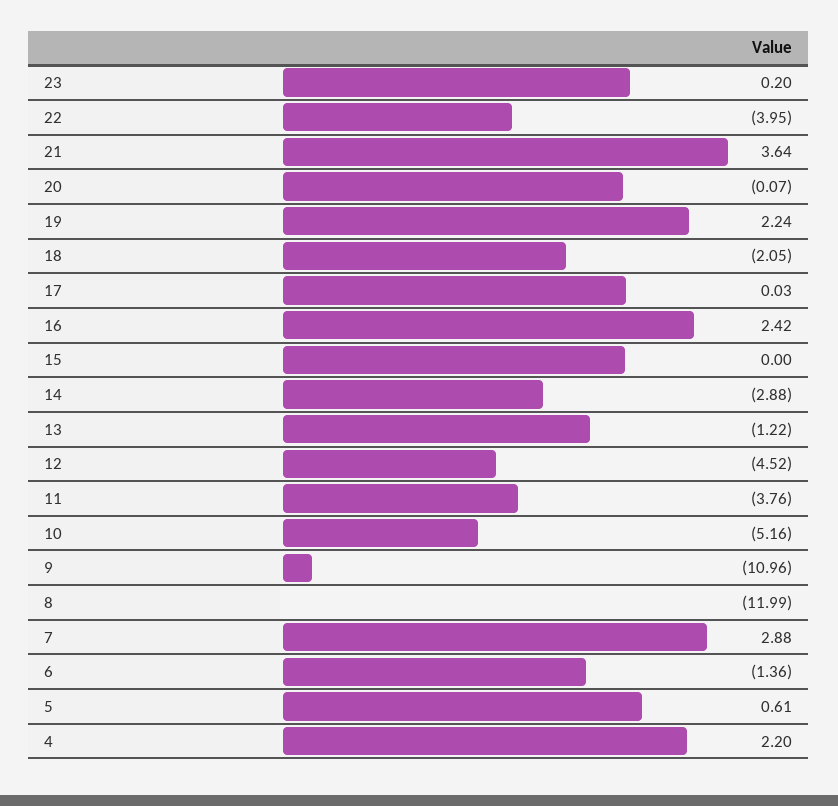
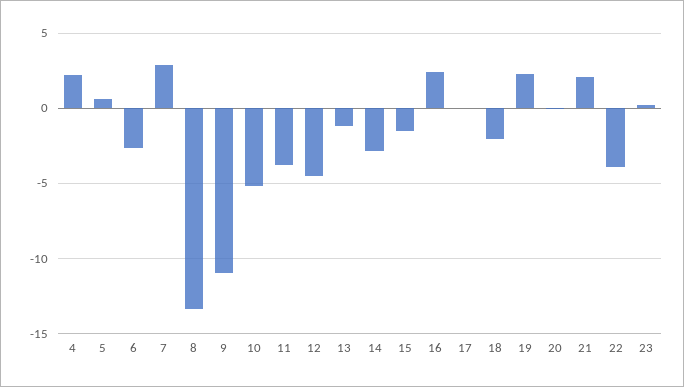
21: 3.64 -> 2
15: 0 -> -1.5
8: -11.99 -> -13.5
6: -1.36 -> -2.5

